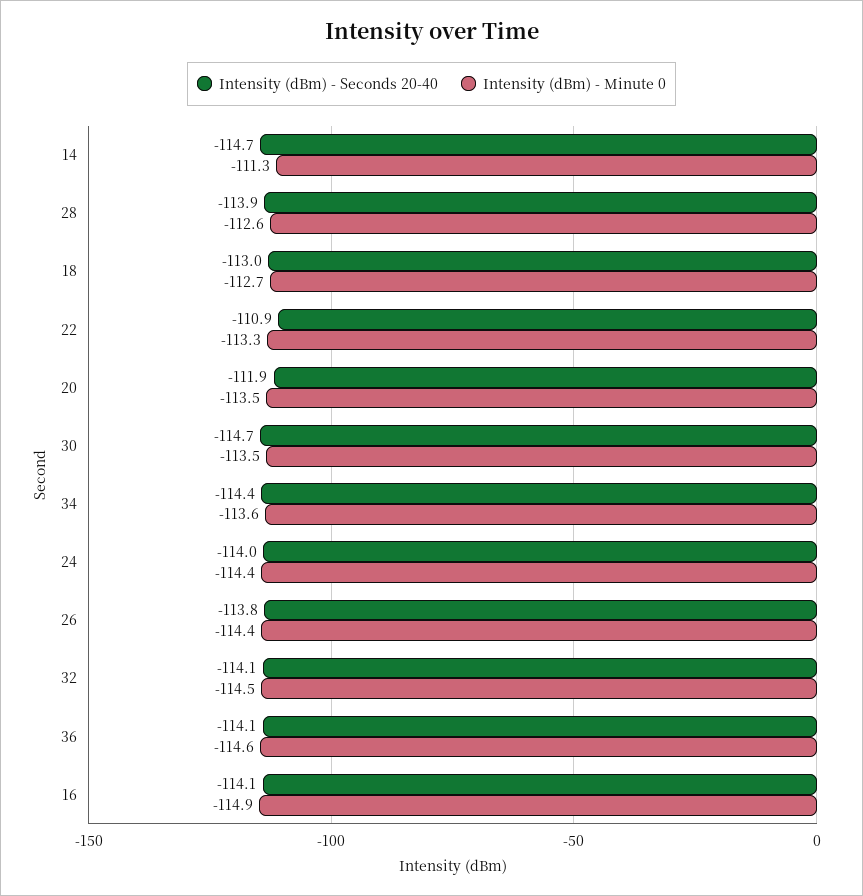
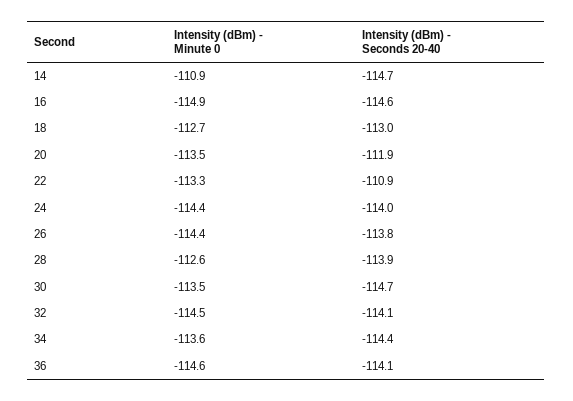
Intensity (dBm) - Minute 0, 14: -111.3 -> -110.9
Intensity (dBm) - Seconds 20-40, 16: -114.1 -> -114.6

